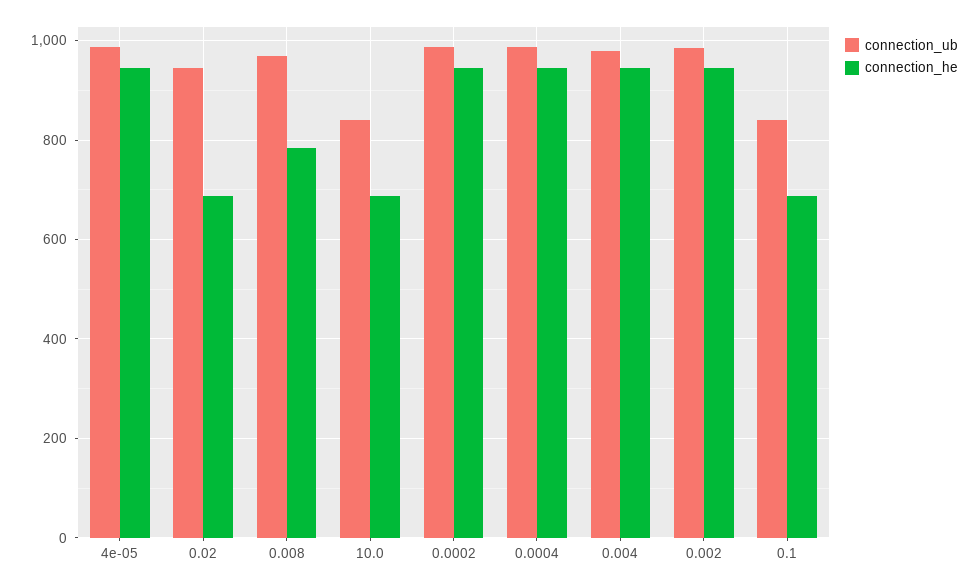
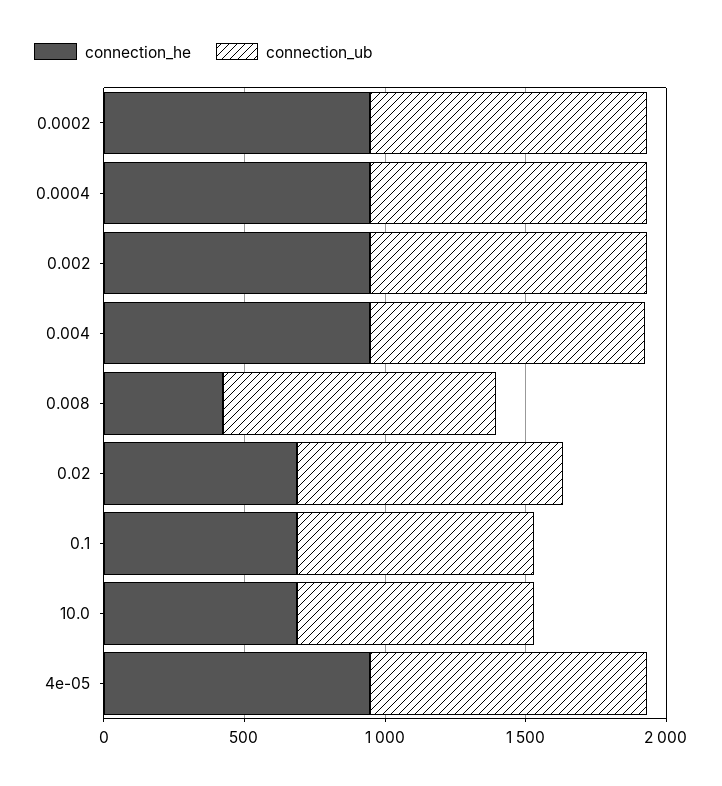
connection_he, 0.008: 780 -> 400

